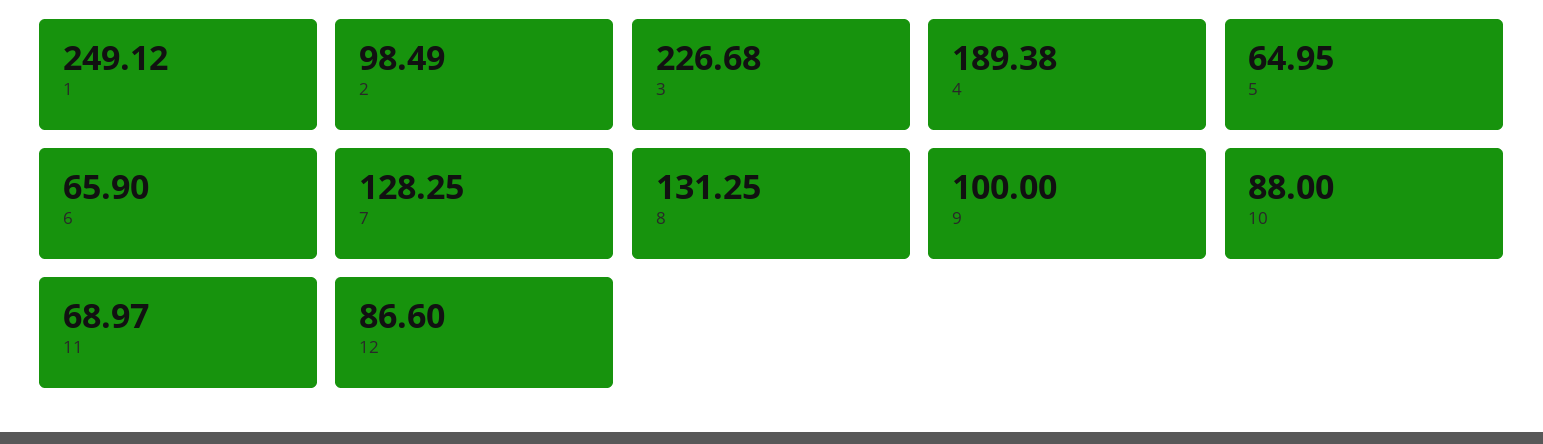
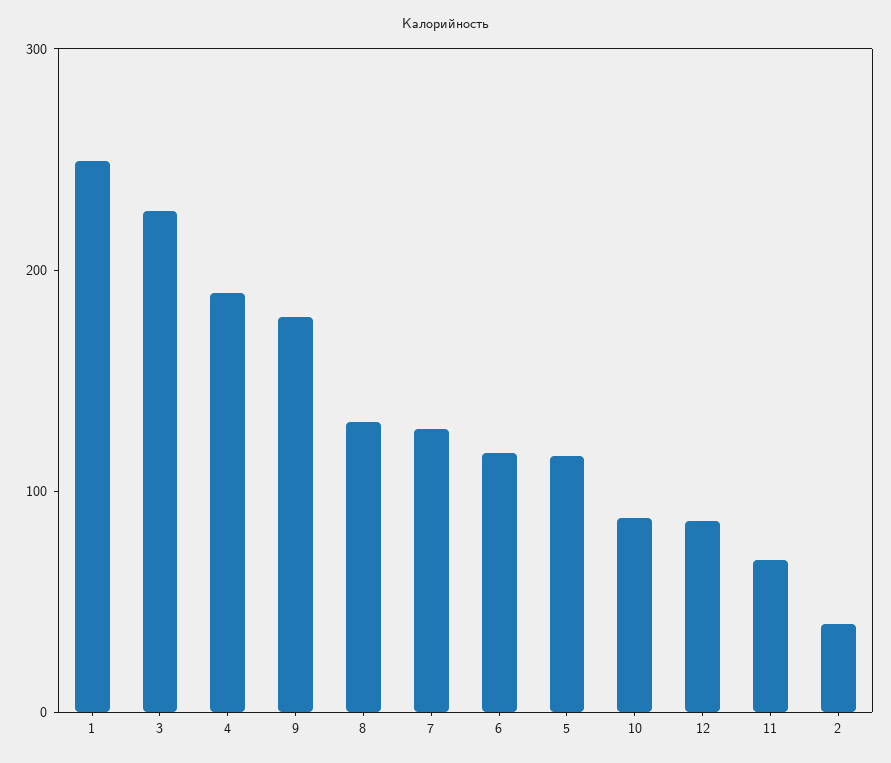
2: 98.49 -> 40
5: 64.95 -> 120
6: 65.9 -> 120
9: 100 -> 180

